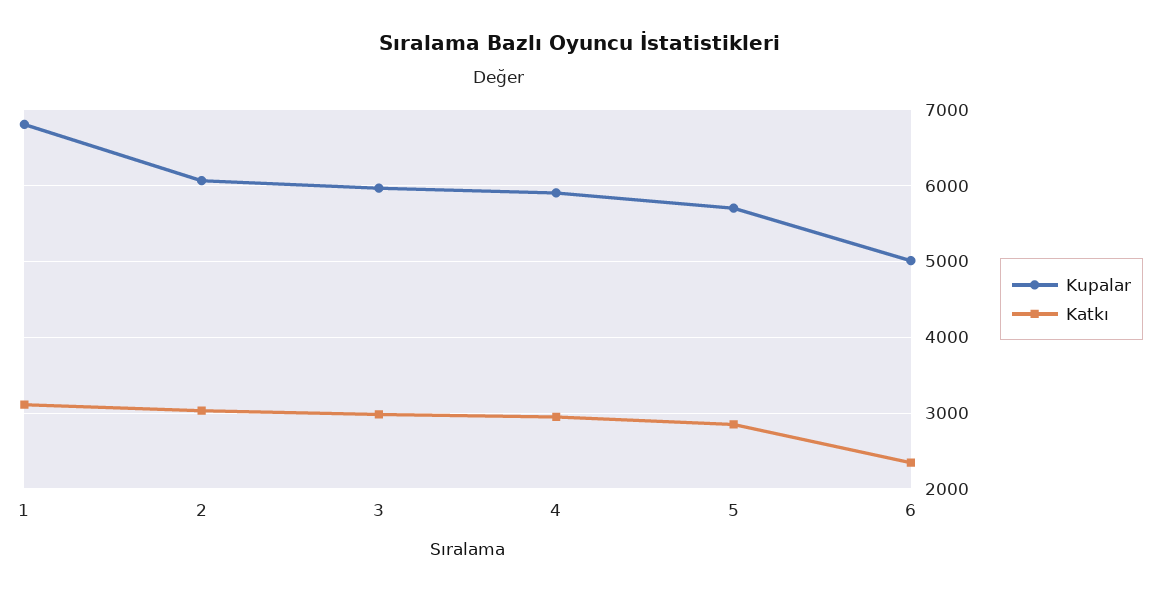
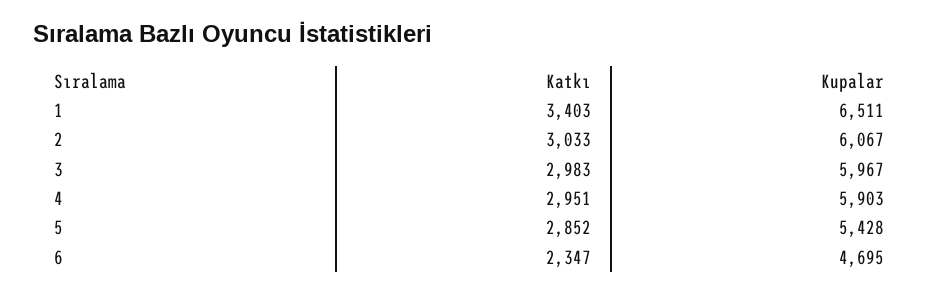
Kupalar, 1: 6800 -> 6511
Katkı, 1: 3100 -> 3403
Kupalar, 5: 5700 -> 5428
Kupalar, 6: 5000 -> 4695

